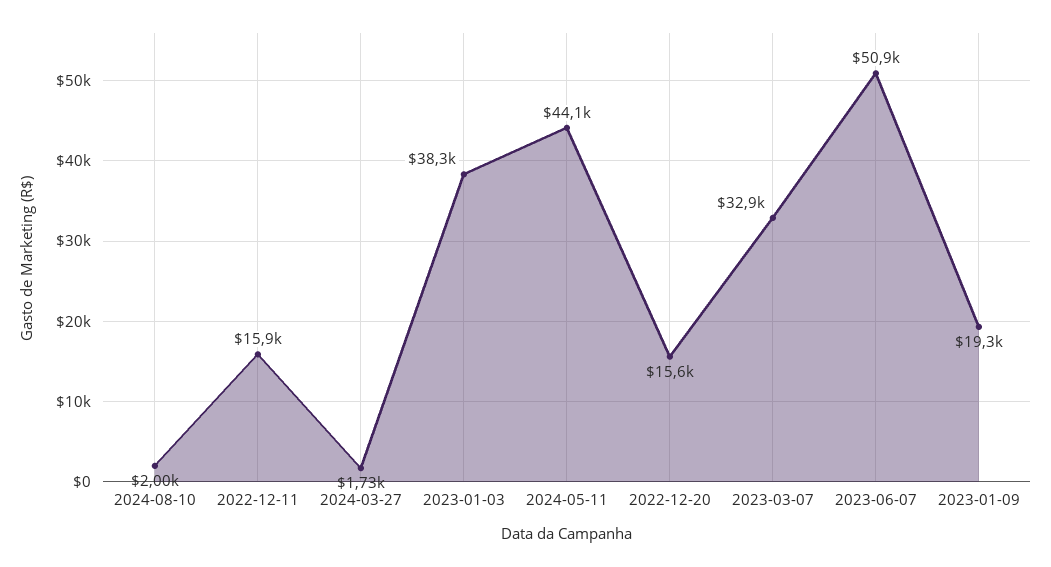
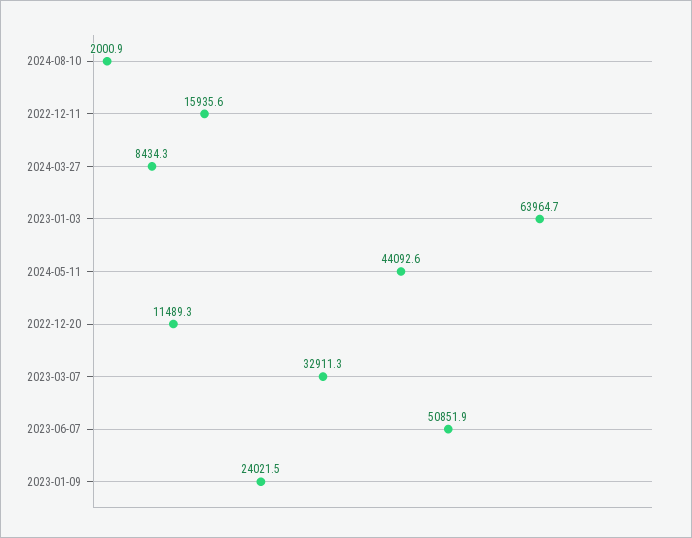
2024-03-27: 1730 -> 8434.3
2023-01-03: 38300 -> 63964.7
2022-12-20: 15600 -> 11489.3
2023-01-09: 19300 -> 24021.5

